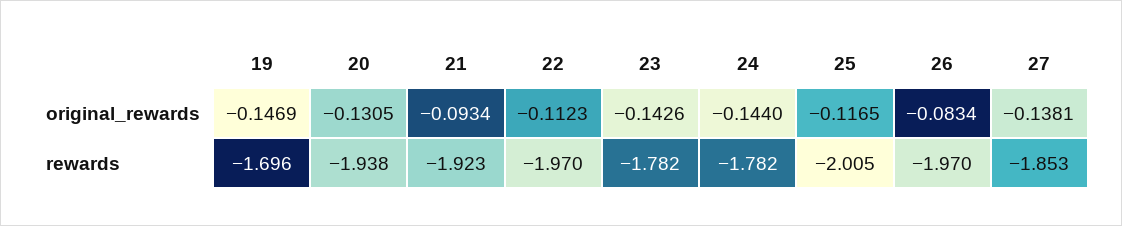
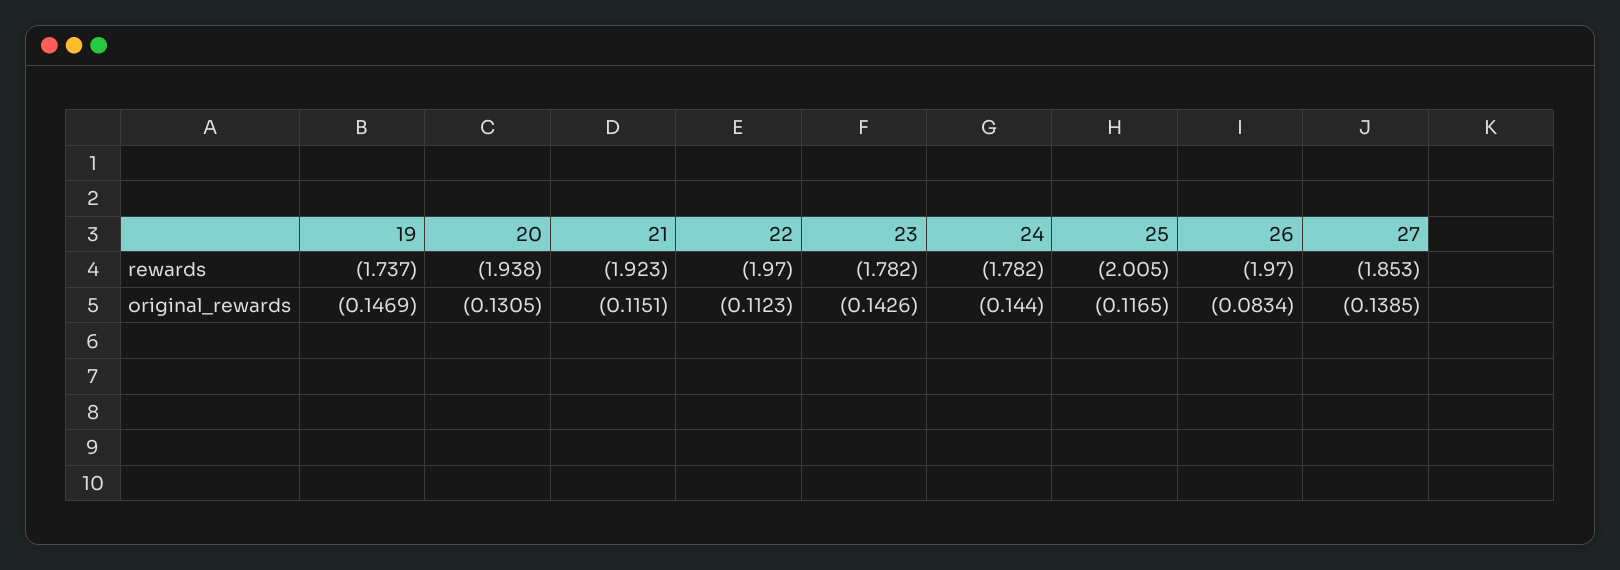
21, original_rewards: -0.0934 -> -0.1151
27, original_rewards: -0.1381 -> -0.1385
19, rewards: -1.696 -> -1.737

